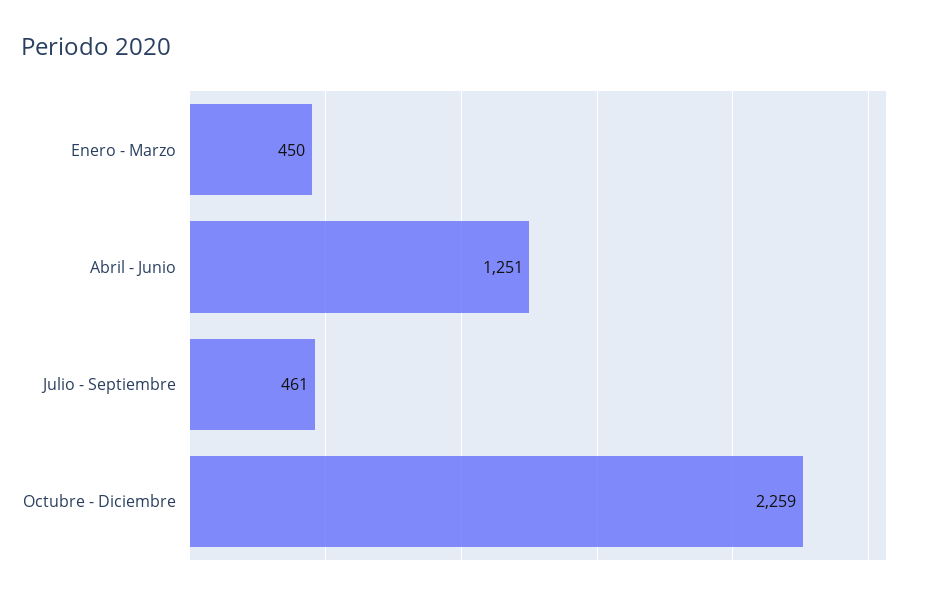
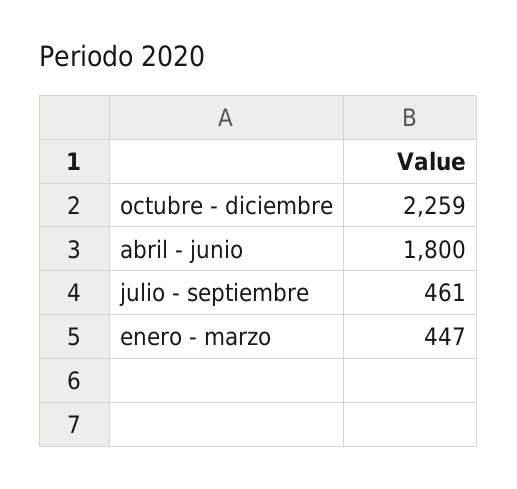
Enero - Marzo: 450 -> 447
Abril - Junio: 1251 -> 1800

